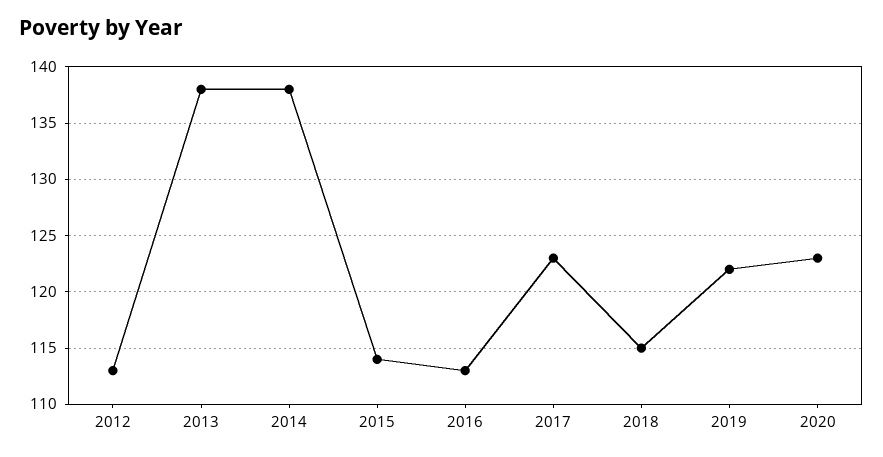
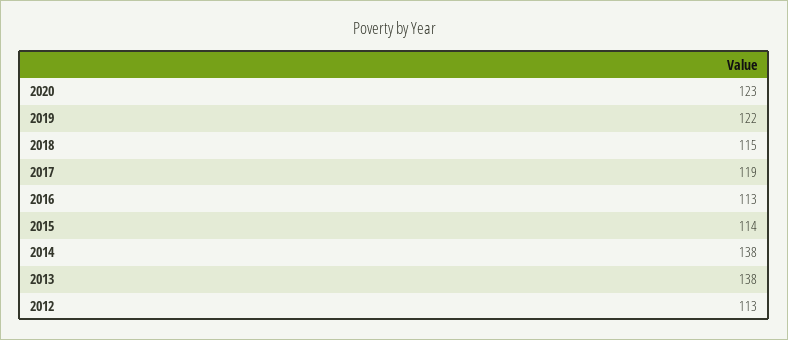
2017: 123 -> 119

